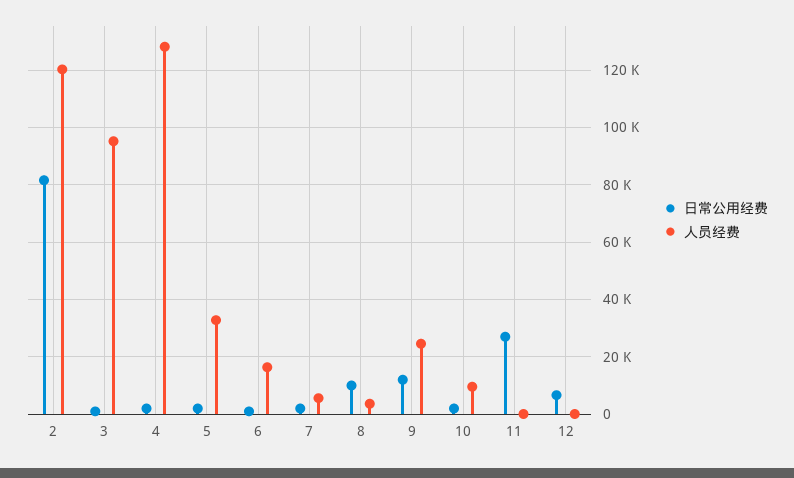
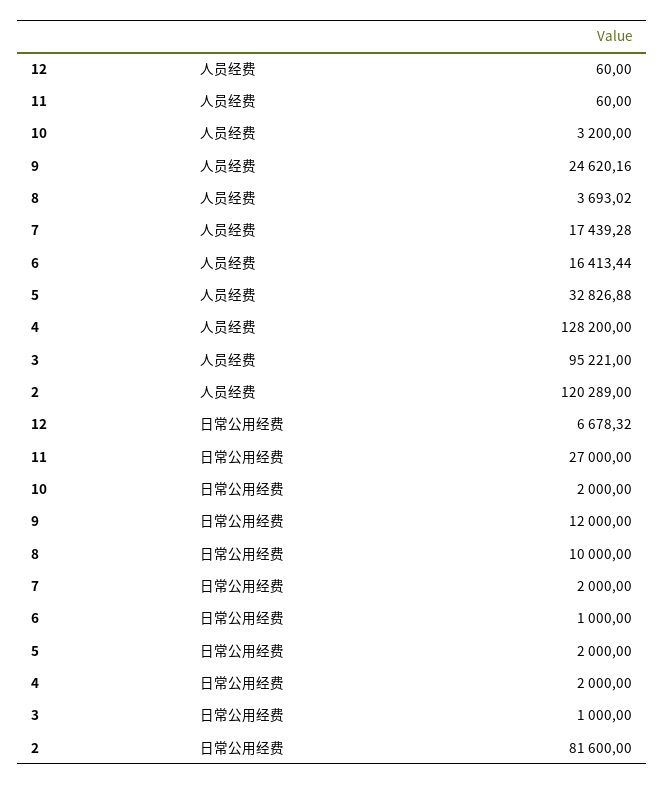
人员经费, 7: 5000 -> 17439.28
人员经费, 10: 10000 -> 3200

